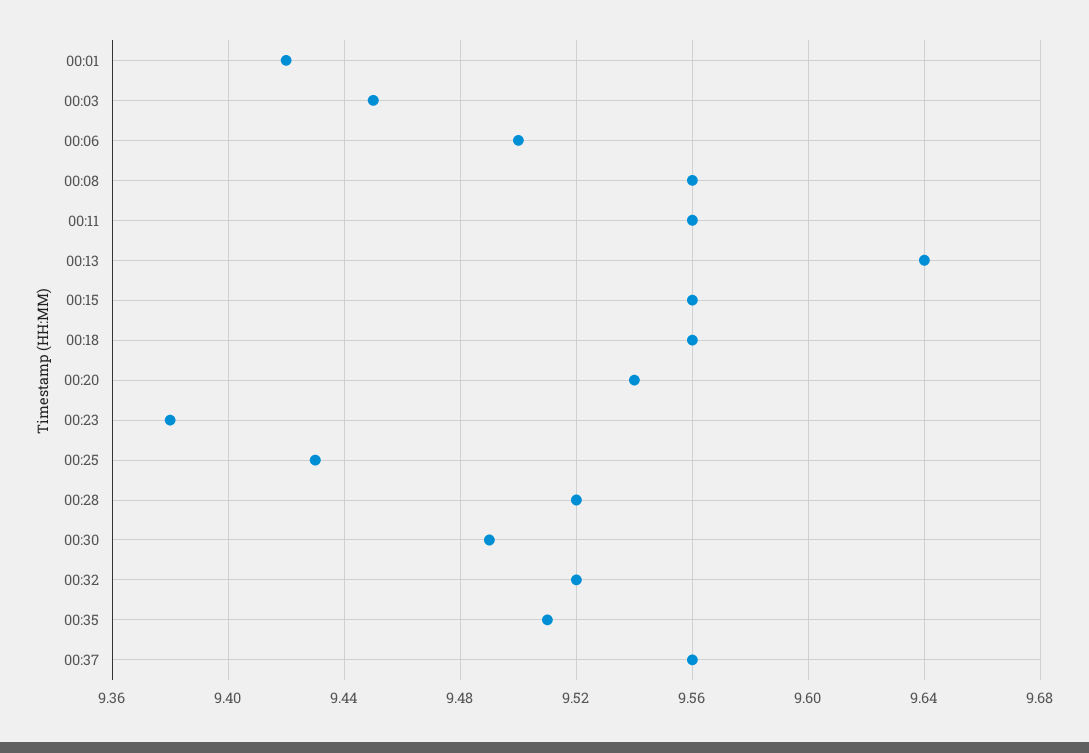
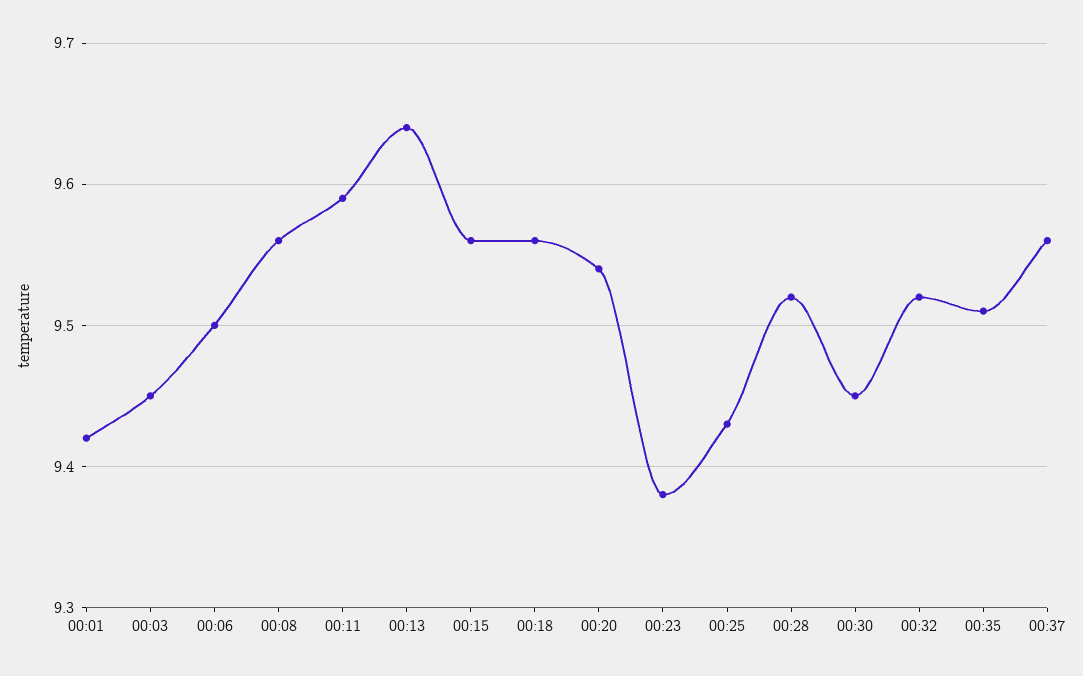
00:11: 9.56 -> 9.59
00:30: 9.49 -> 9.45

